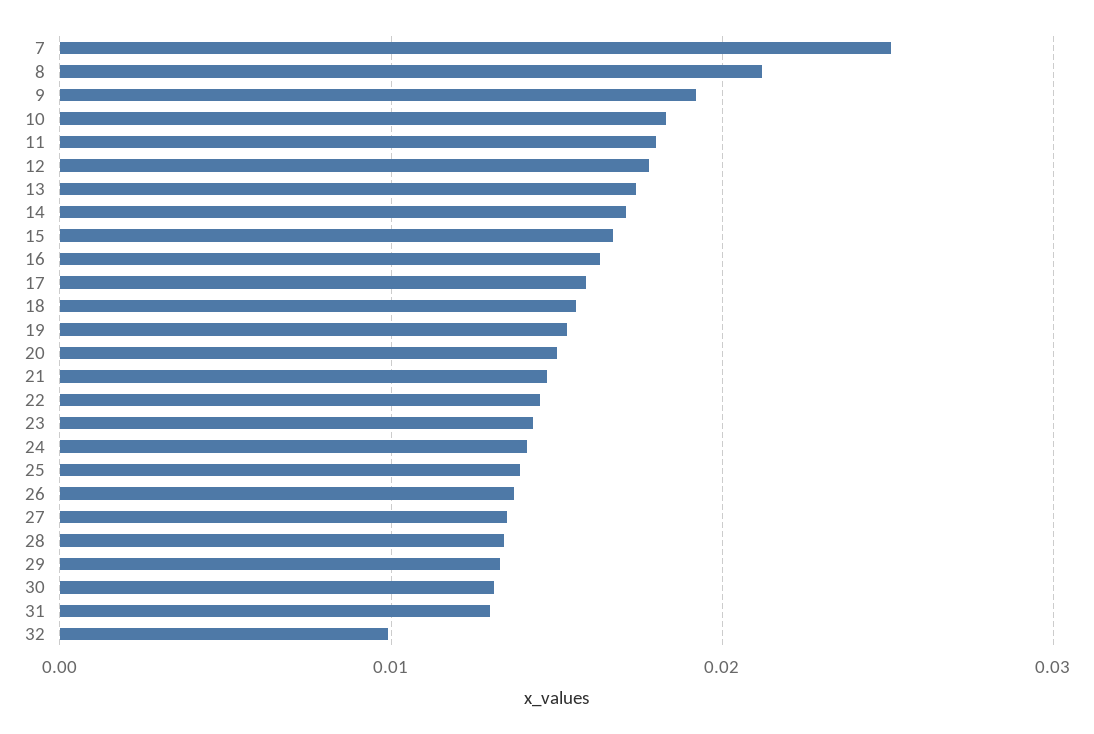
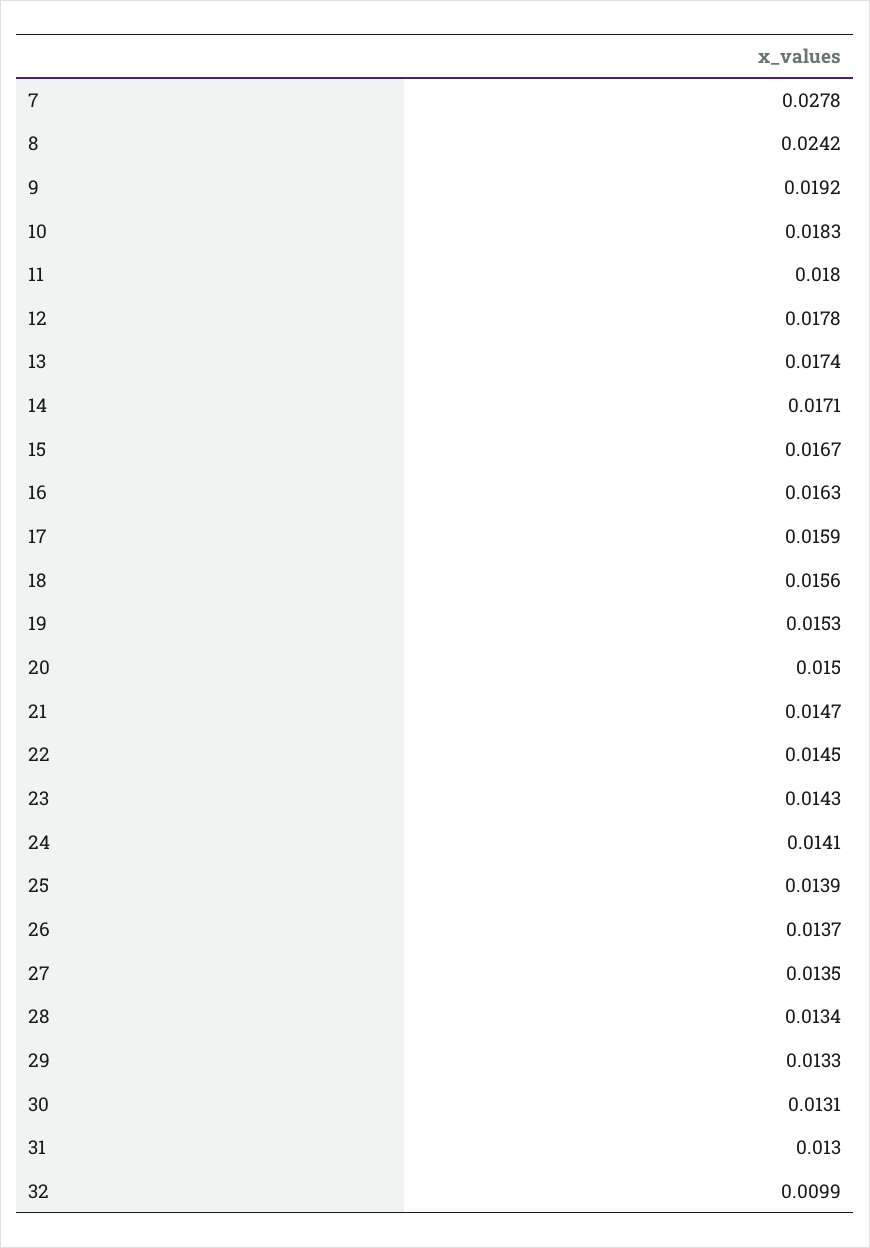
7: 0.025 -> 0.0278
8: 0.021 -> 0.0242

